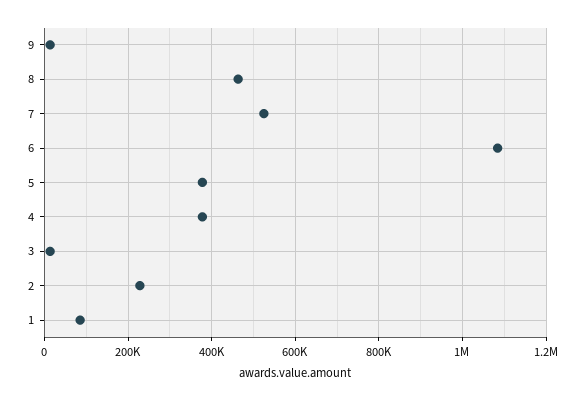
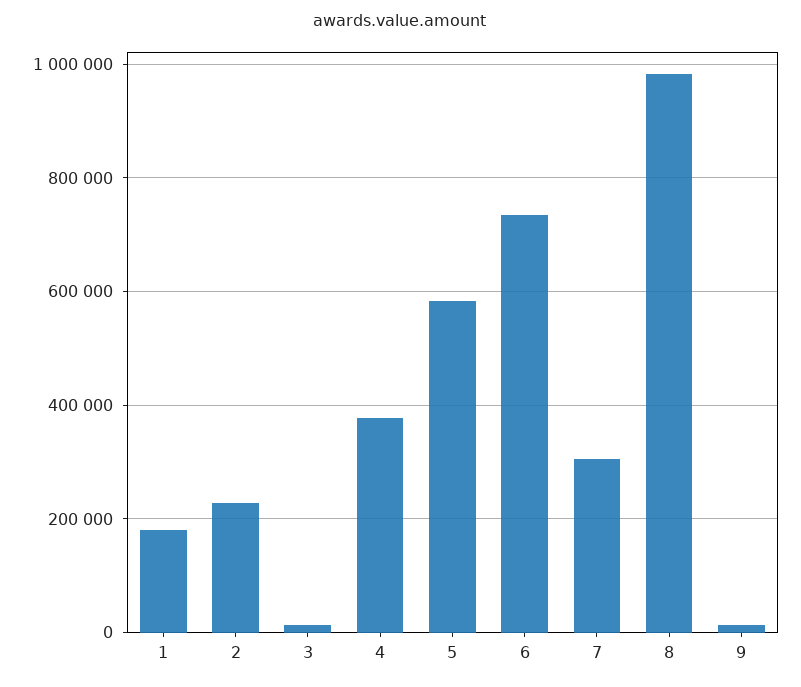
8: 460000 -> 980000
7: 520000 -> 300000
6: 1080000 -> 740000
5: 380000 -> 580000
1: 80000 -> 180000

